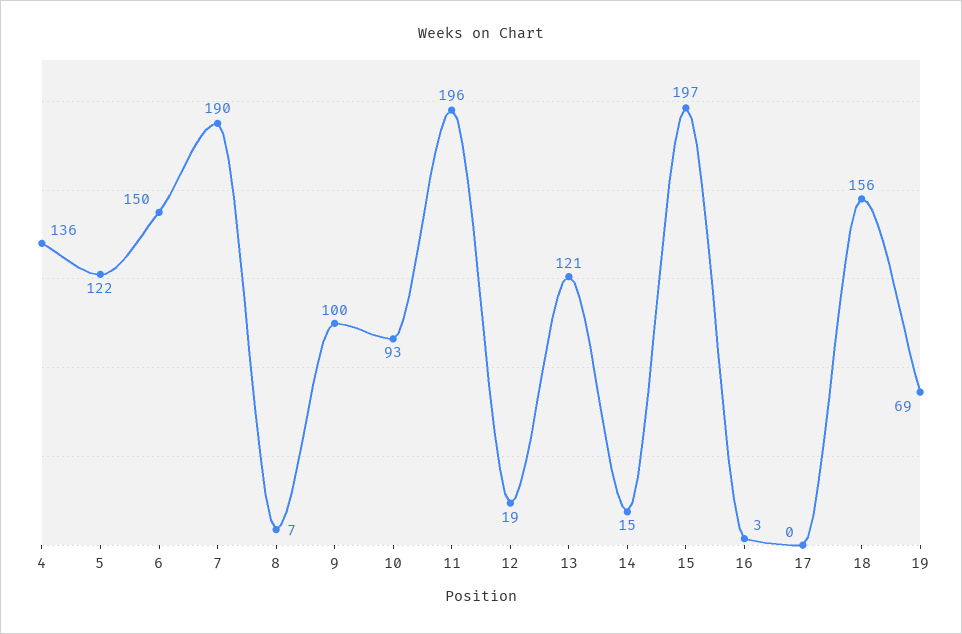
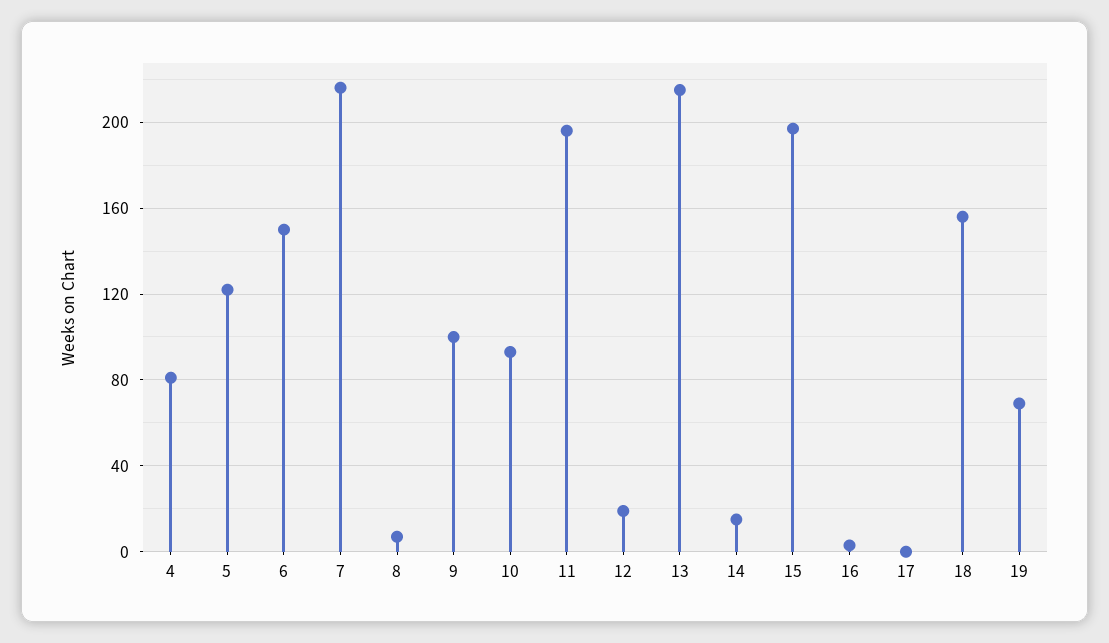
4: 136 -> 80
7: 190 -> 215
13: 121 -> 215

